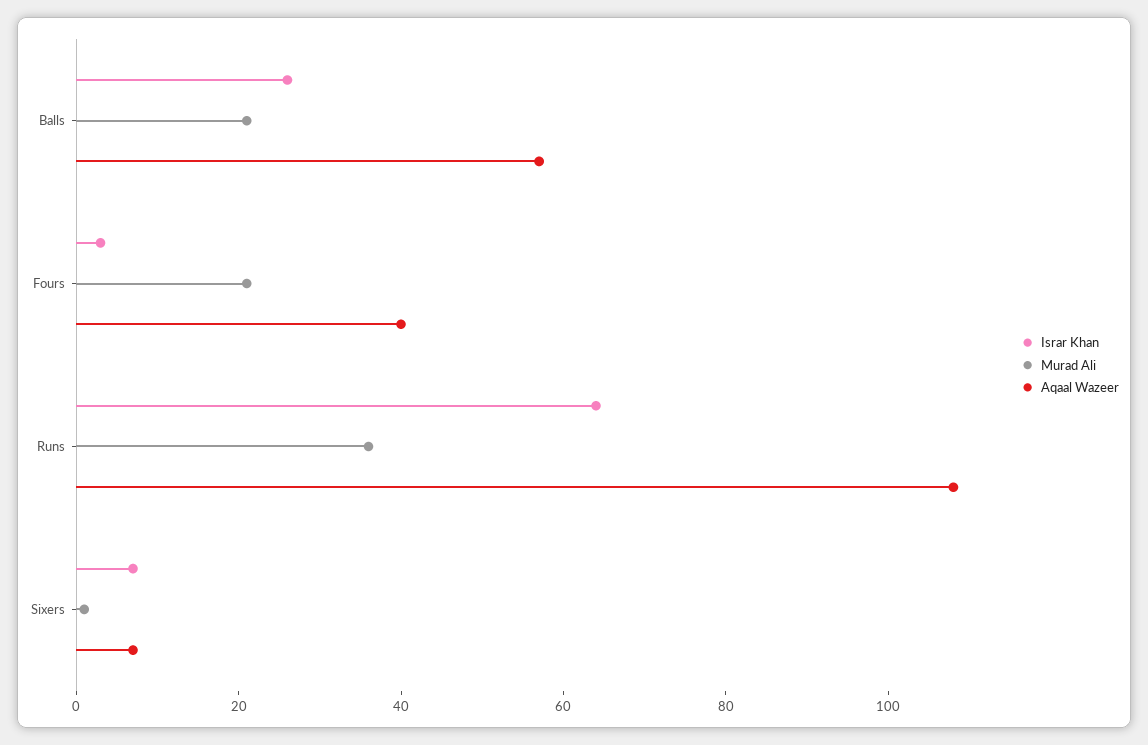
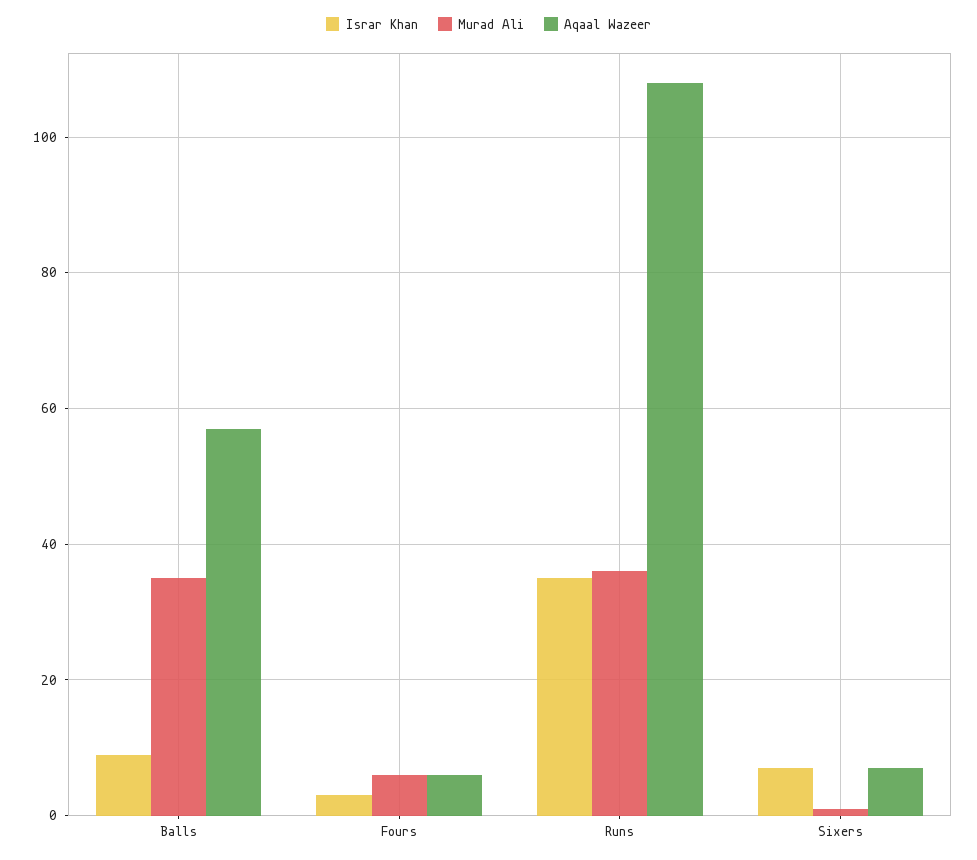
Israr Khan, Balls: 25 -> 10
Murad Ali, Balls: 20 -> 35
Murad Ali, Fours: 20 -> 5
Aqaal Wazeer, Fours: 40 -> 5
Israr Khan, Runs: 65 -> 35

